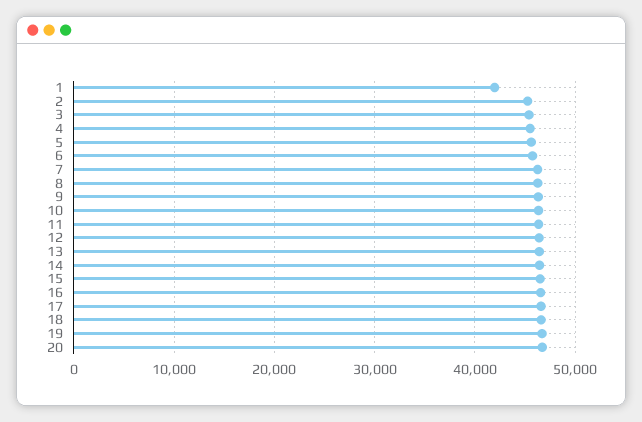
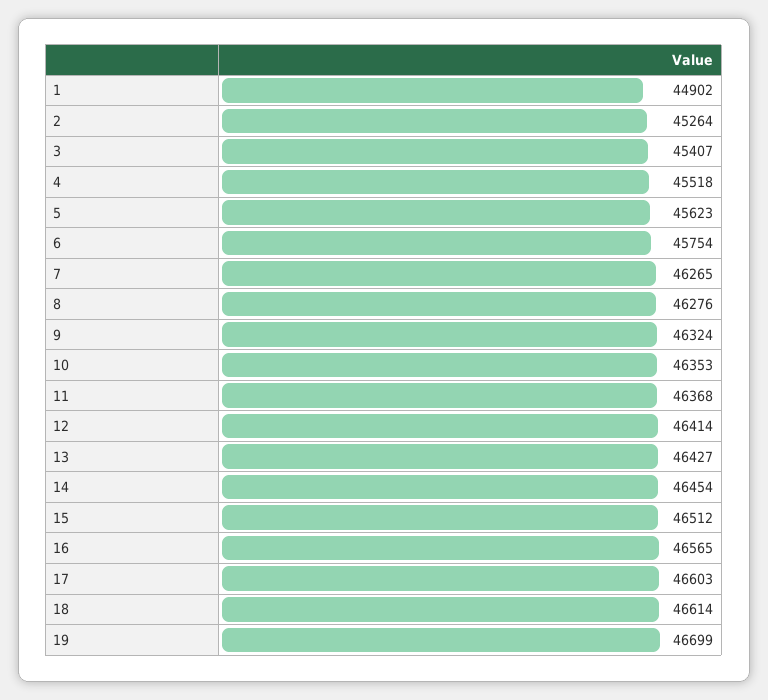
1: 42000 -> 44902
20: 47000 -> none

